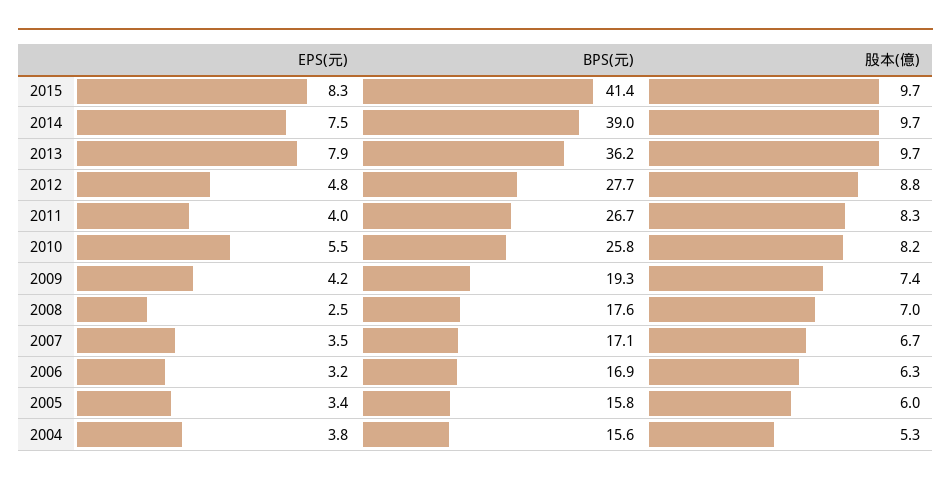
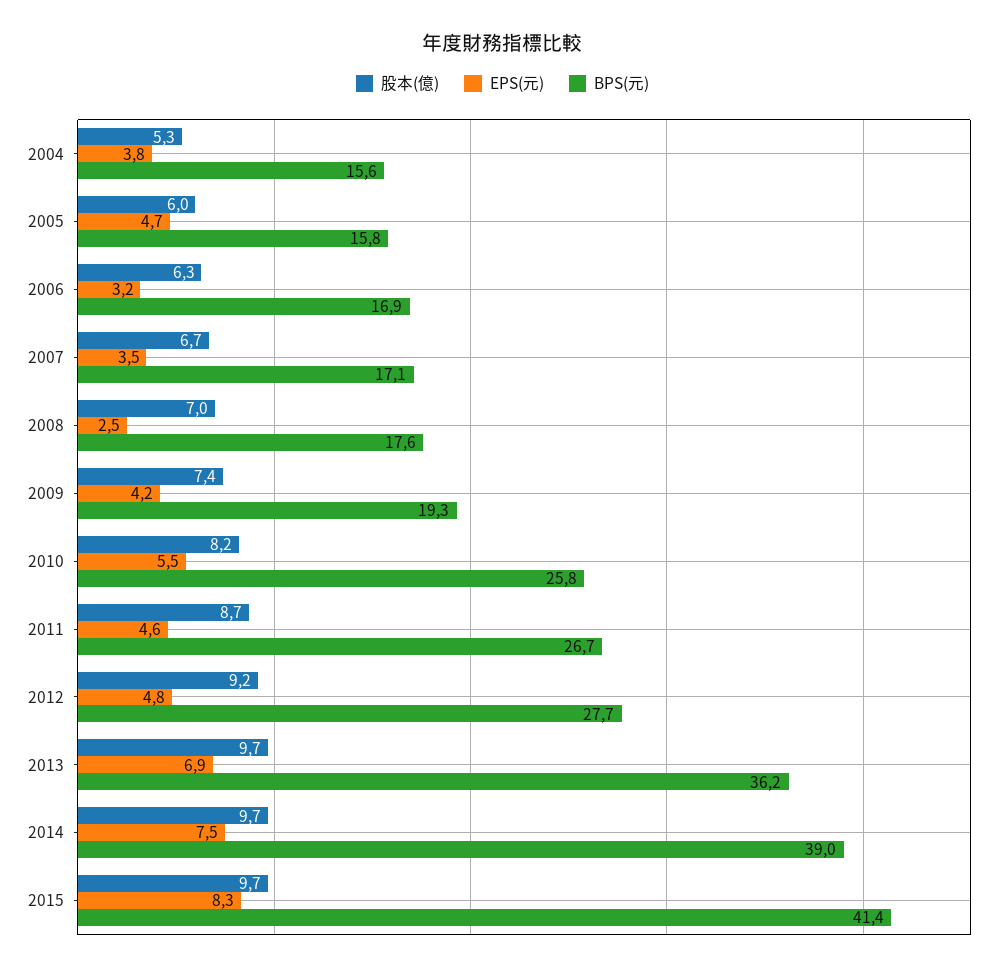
EPS(元), 2013: 7.9 -> 6.9
股本(億), 2012: 8.8 -> 9.2
EPS(元), 2011: 4 -> 4.6
股本(億), 2011: 8.3 -> 8.7
EPS(元), 2005: 3.4 -> 4.7

